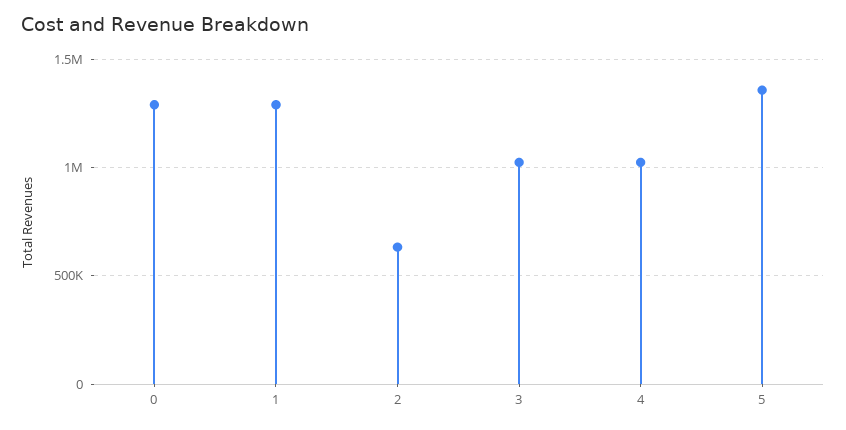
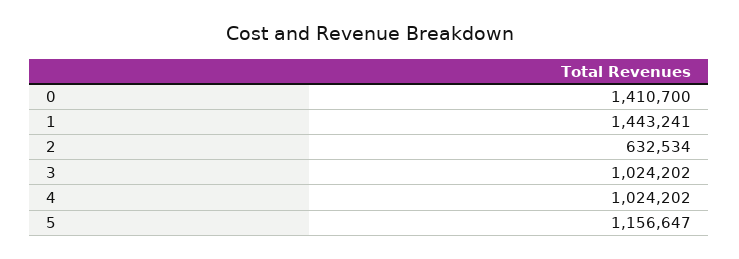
0: 1300000 -> 1410700
1: 1300000 -> 1443241
5: 1350000 -> 1156647

